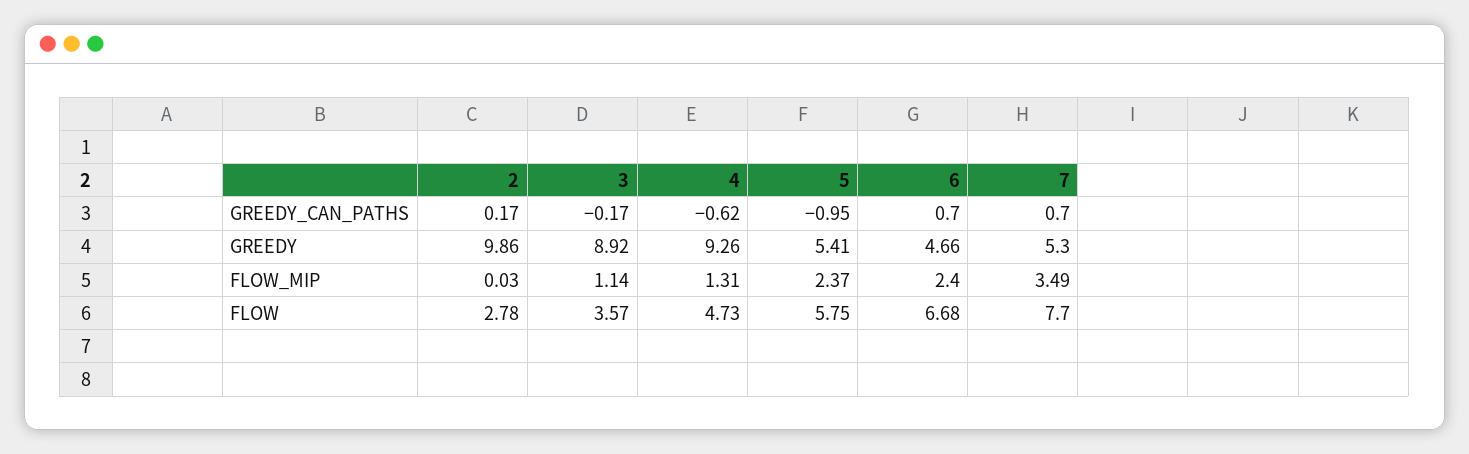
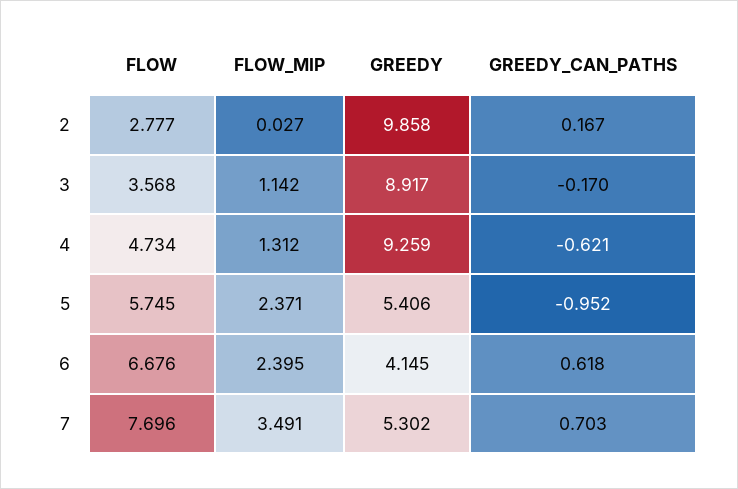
6, GREEDY_CAN_PATHS: 0.7 -> 0.618
6, GREEDY: 4.66 -> 4.145

